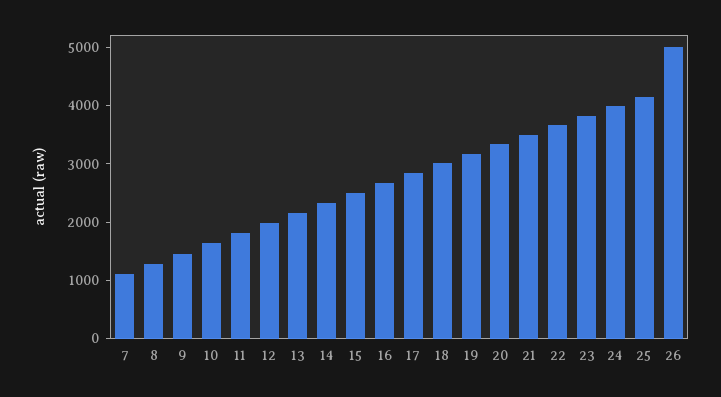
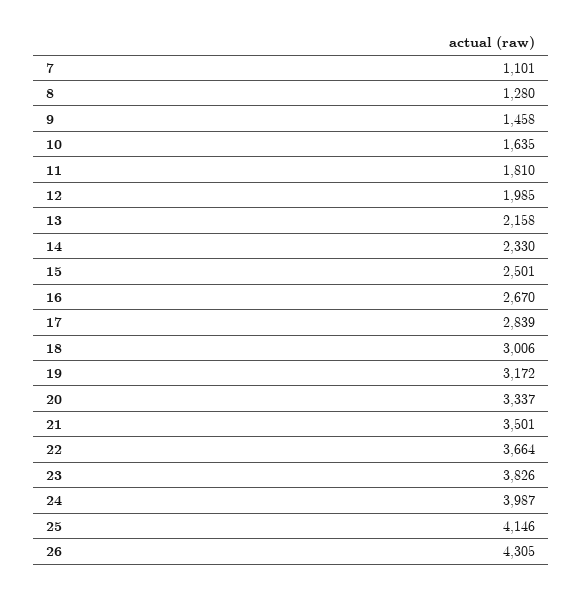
26: 5000 -> 4305

